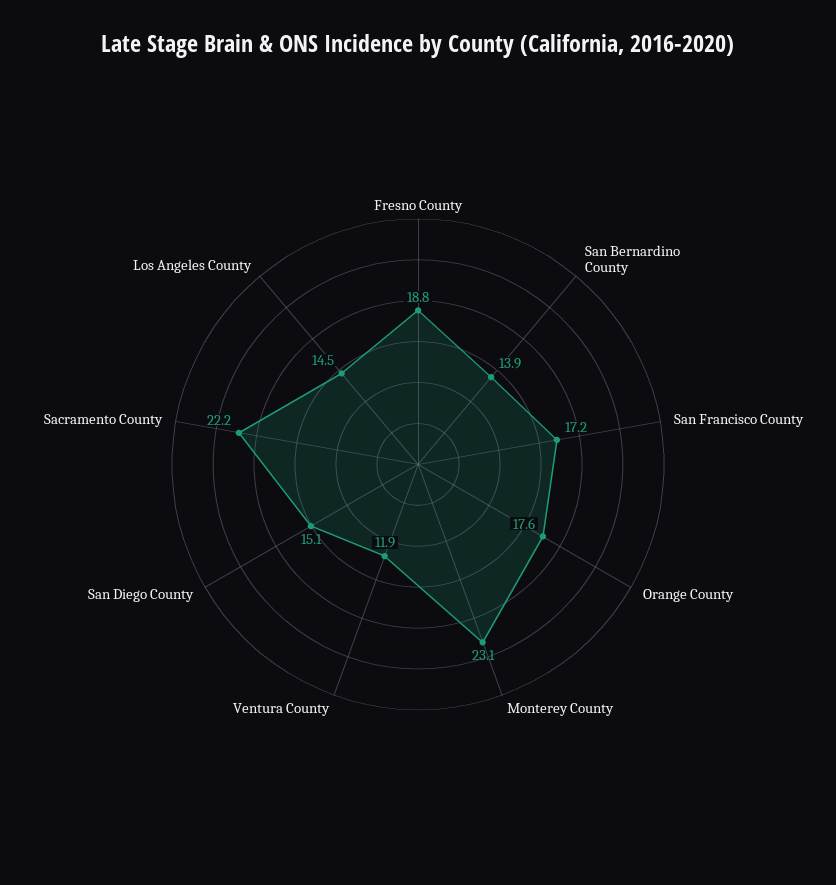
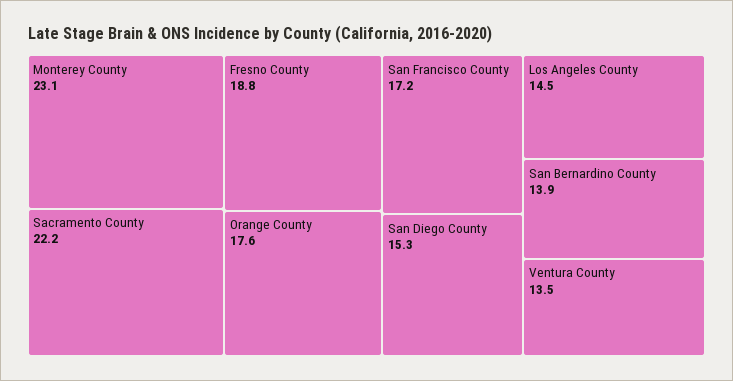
Ventura County: 11.9 -> 13.5
San Diego County: 15.1 -> 15.3

